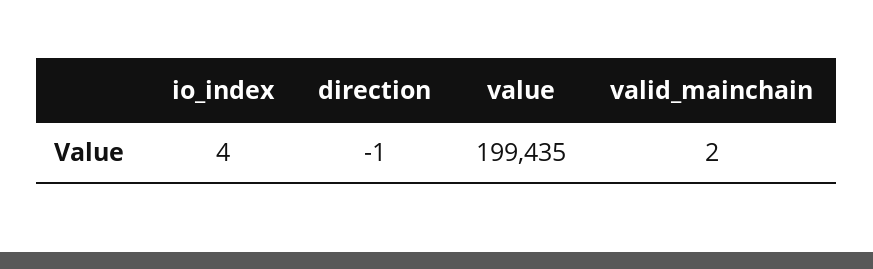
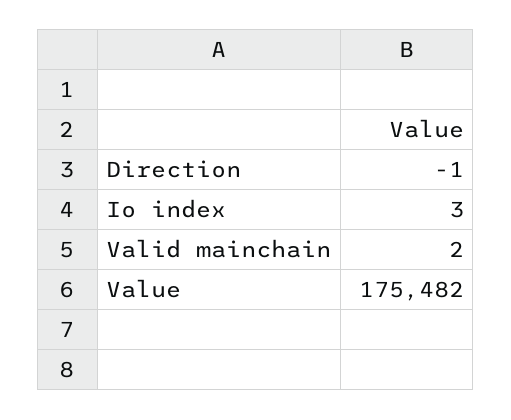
io_index: 4 -> 3
value: 199435 -> 175482

